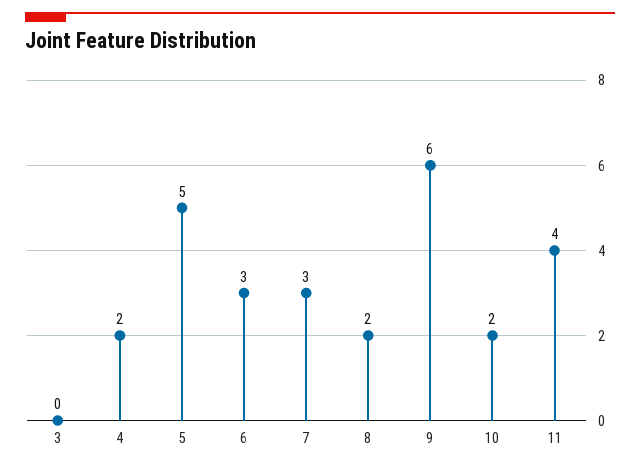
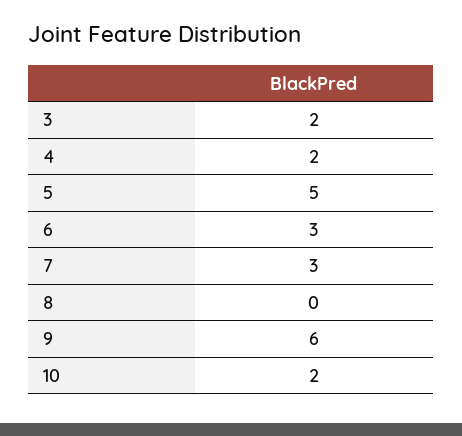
3: 0 -> 2
8: 2 -> 0
11: 4 -> none

